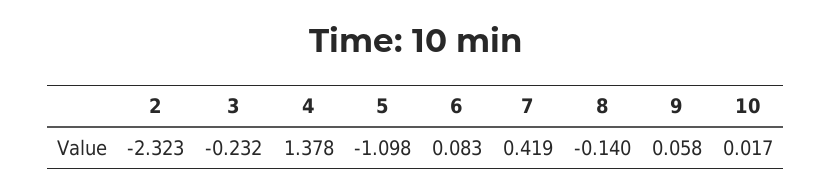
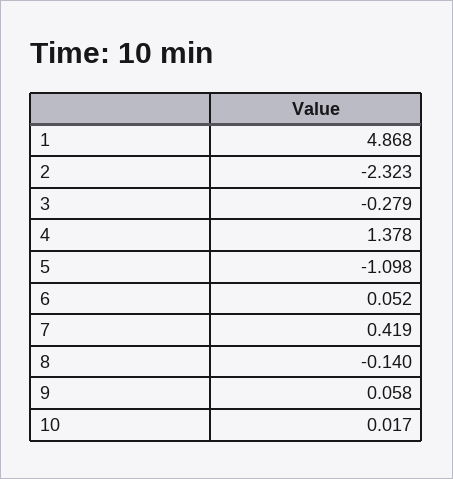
3: -0.232 -> -0.279
6: 0.083 -> 0.052
1: none -> 4.868

